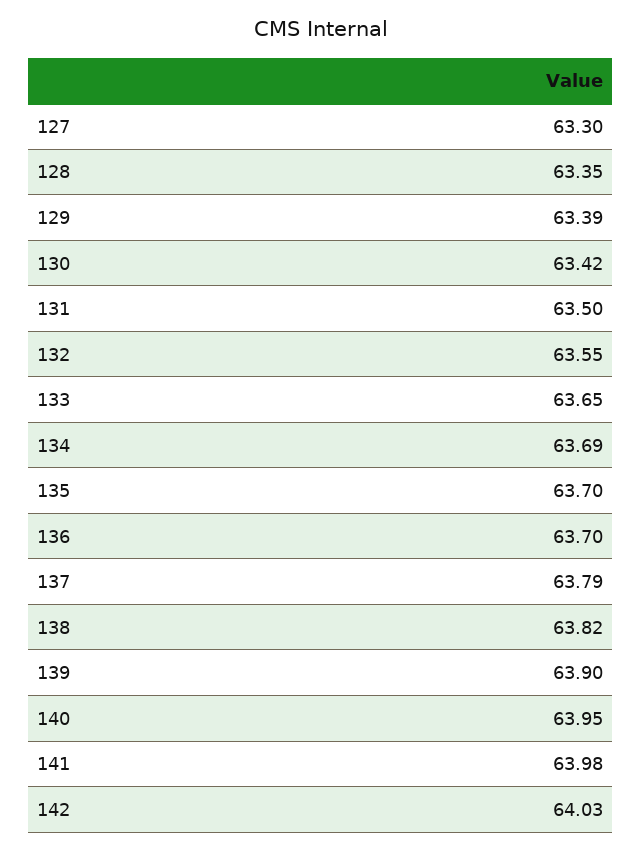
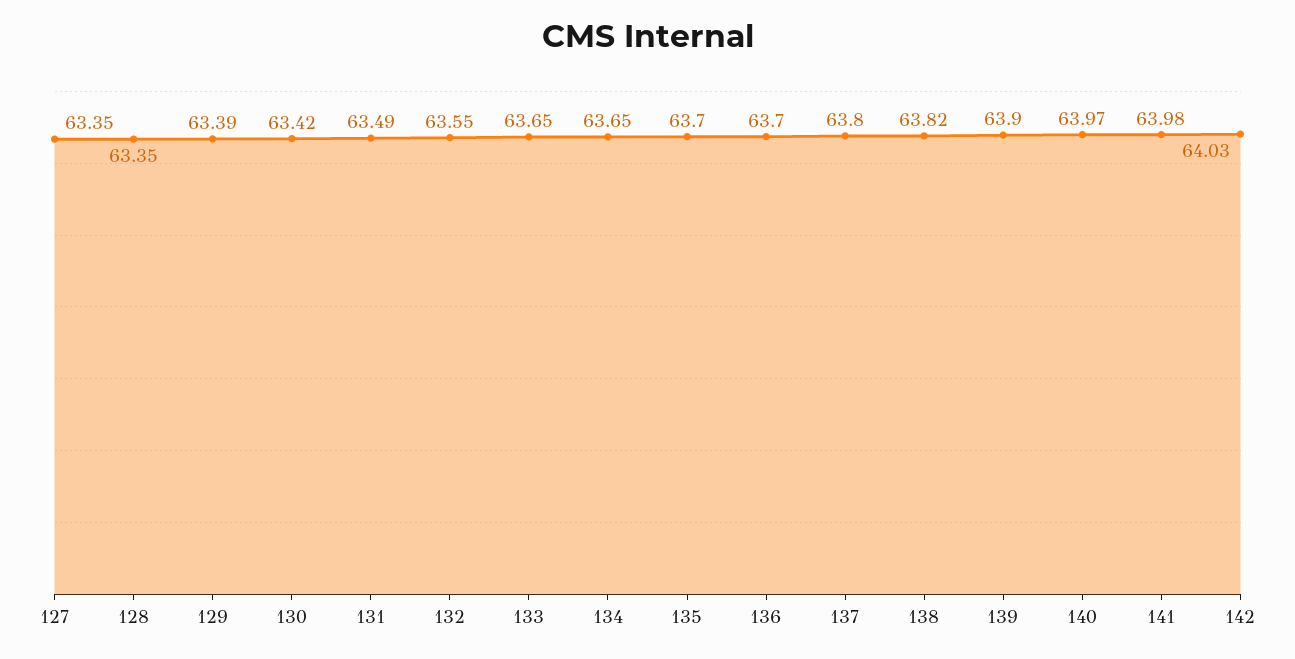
127: 63.3 -> 63.35
131: 63.5 -> 63.49
134: 63.69 -> 63.65
137: 63.79 -> 63.8
140: 63.95 -> 63.97

